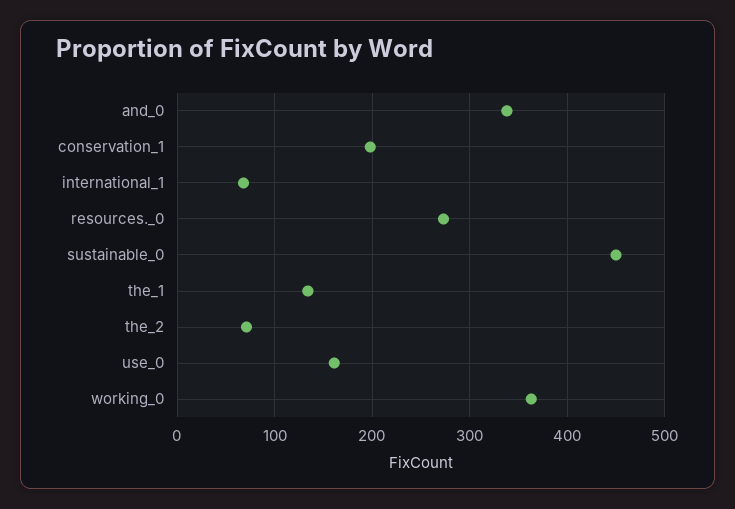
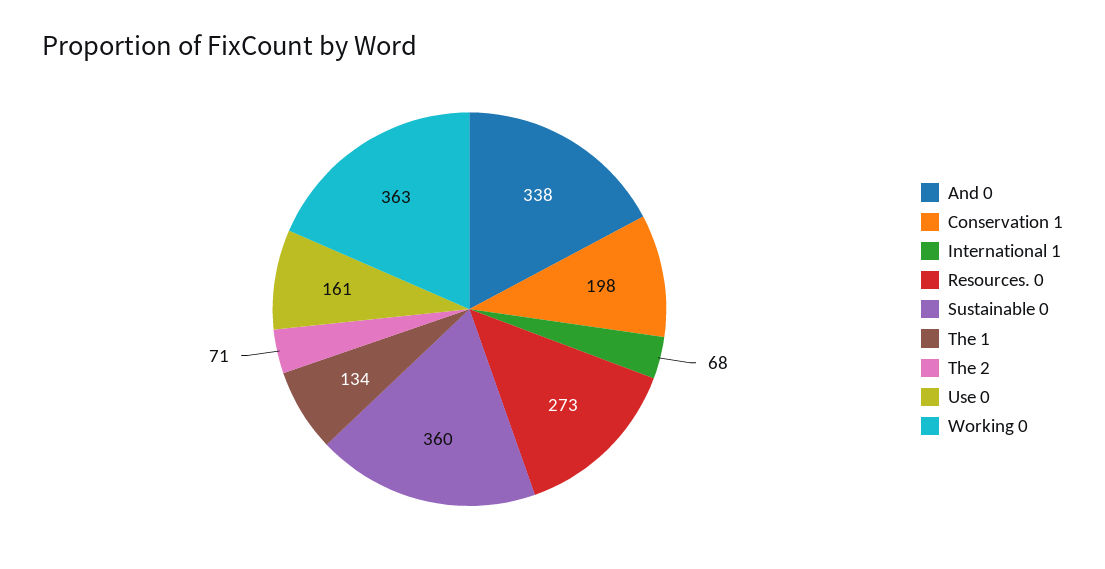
sustainable_0: 450 -> 360

